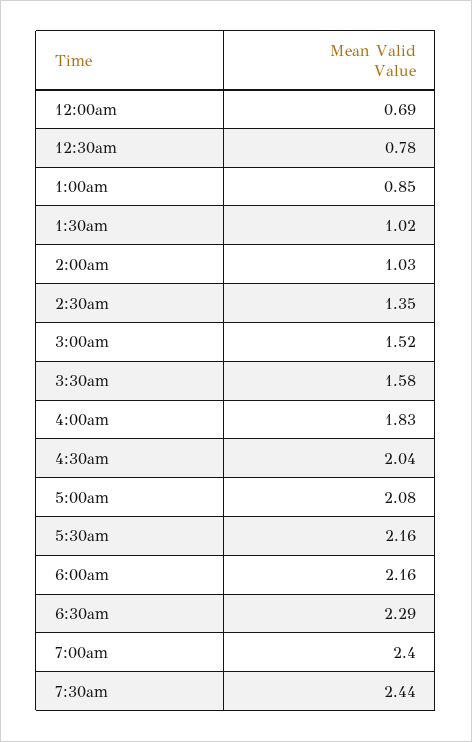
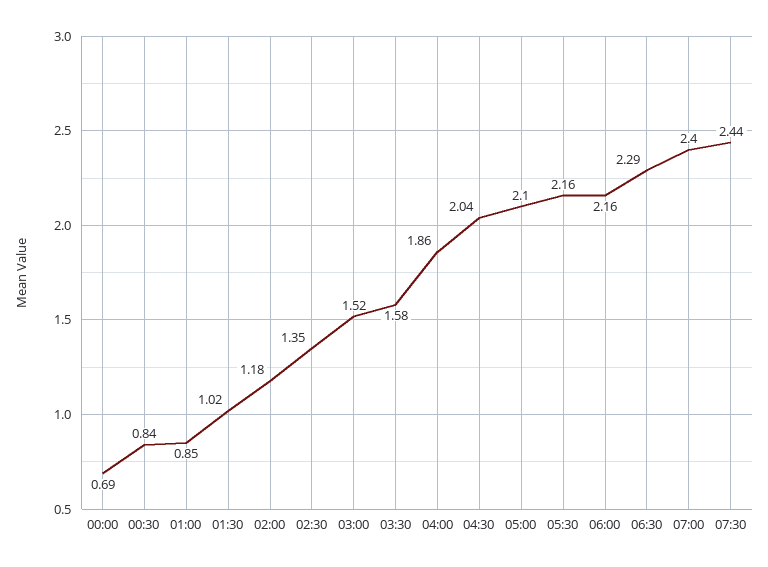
12:30am: 0.78 -> 0.84
2:00am: 1.03 -> 1.18
4:00am: 1.83 -> 1.86
5:00am: 2.08 -> 2.1

